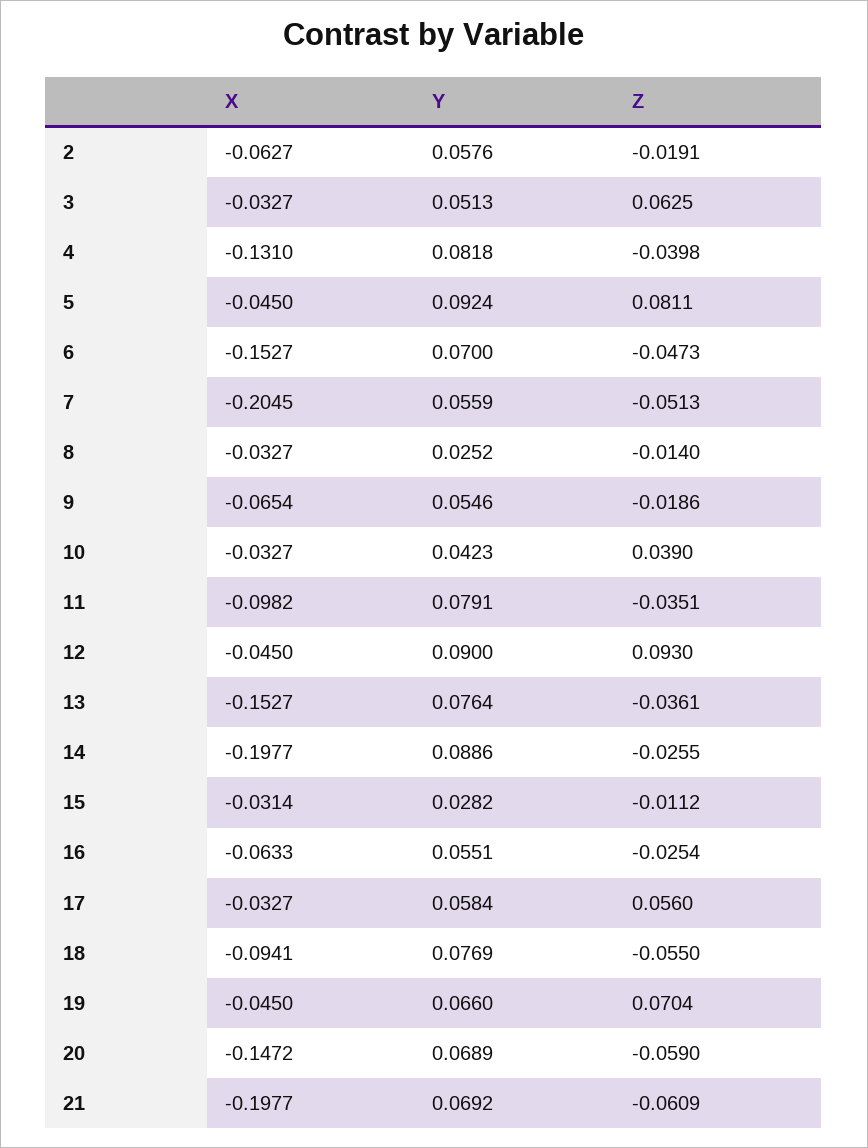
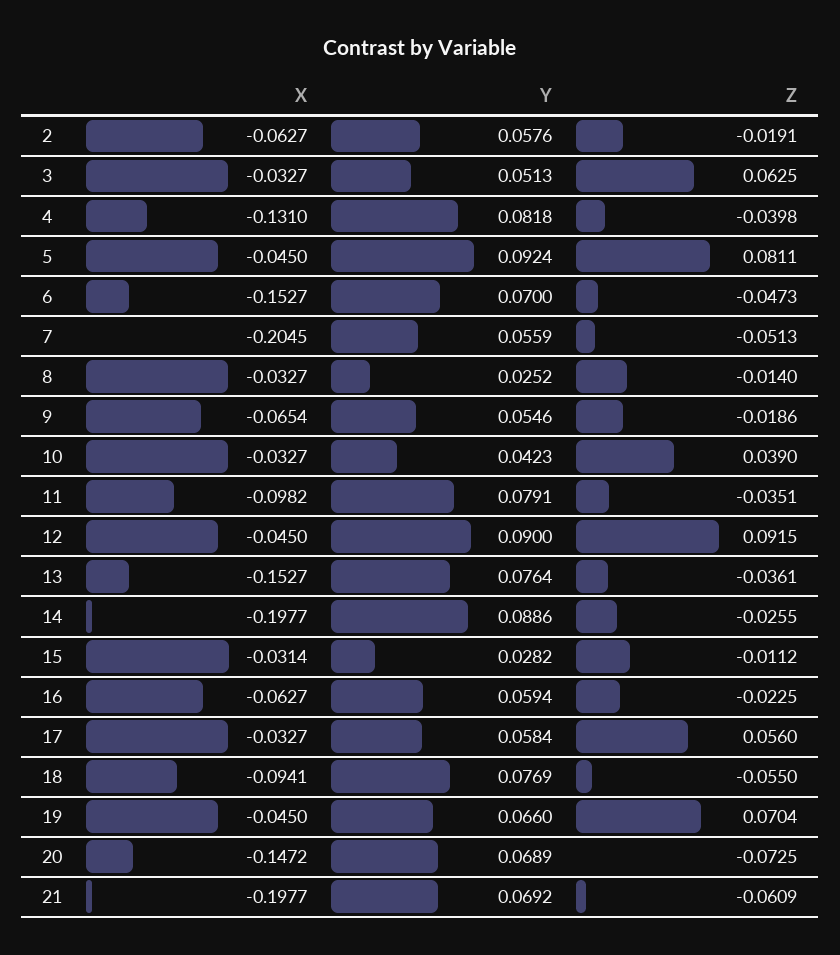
Z, 12: 0.093 -> 0.0915
X, 16: -0.0633 -> -0.0627
Y, 16: 0.0551 -> 0.0594
Z, 16: -0.0254 -> -0.0225
Z, 20: -0.059 -> -0.0725

